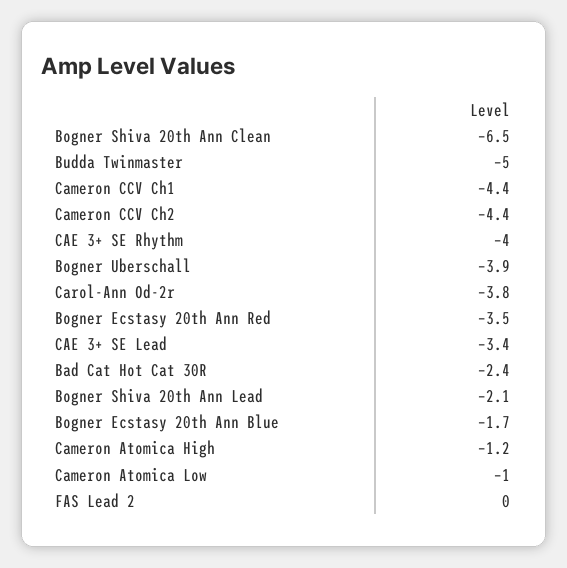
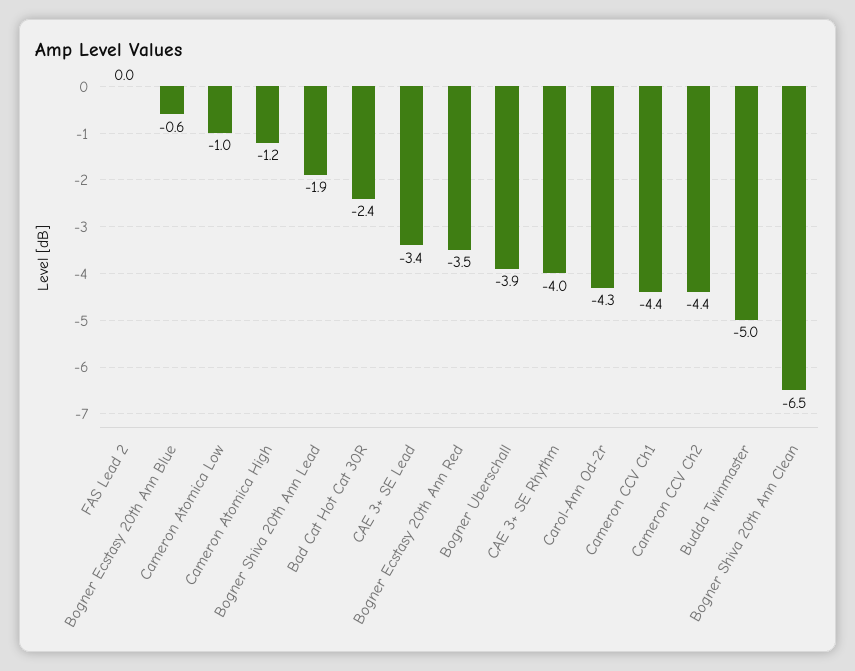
Carol-Ann Od-2r: -3.8 -> -4.3
Bogner Shiva 20th Ann Lead: -2.1 -> -1.9
Bogner Ecstasy 20th Ann Blue: -1.7 -> -0.6

